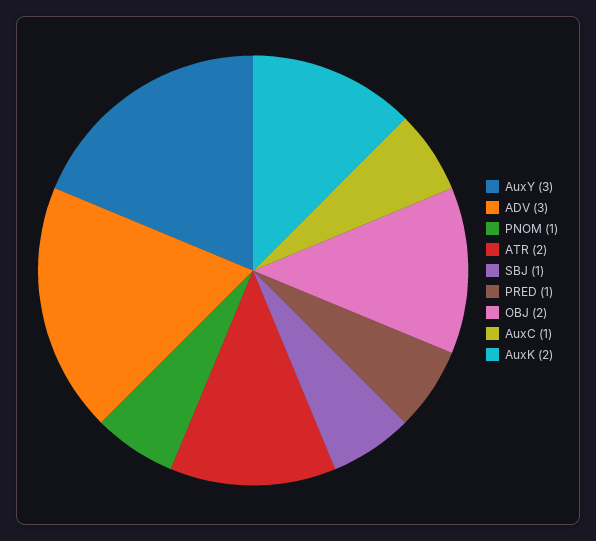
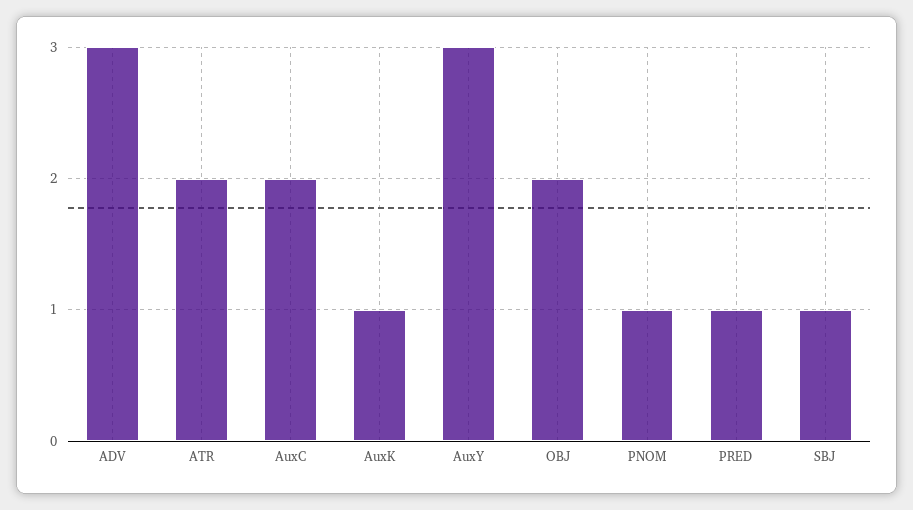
AuxC: 1 -> 2
AuxK: 2 -> 1

